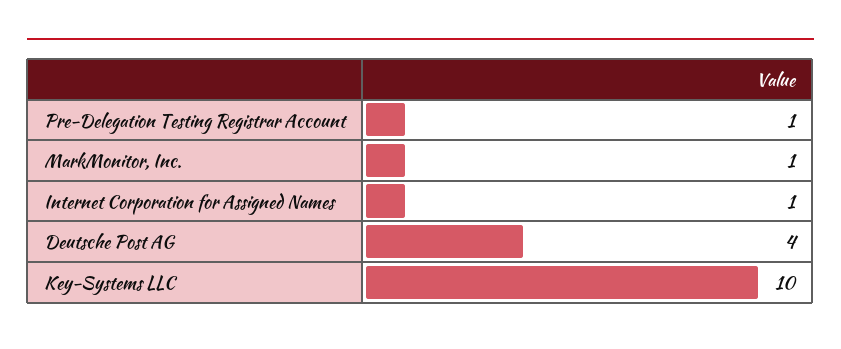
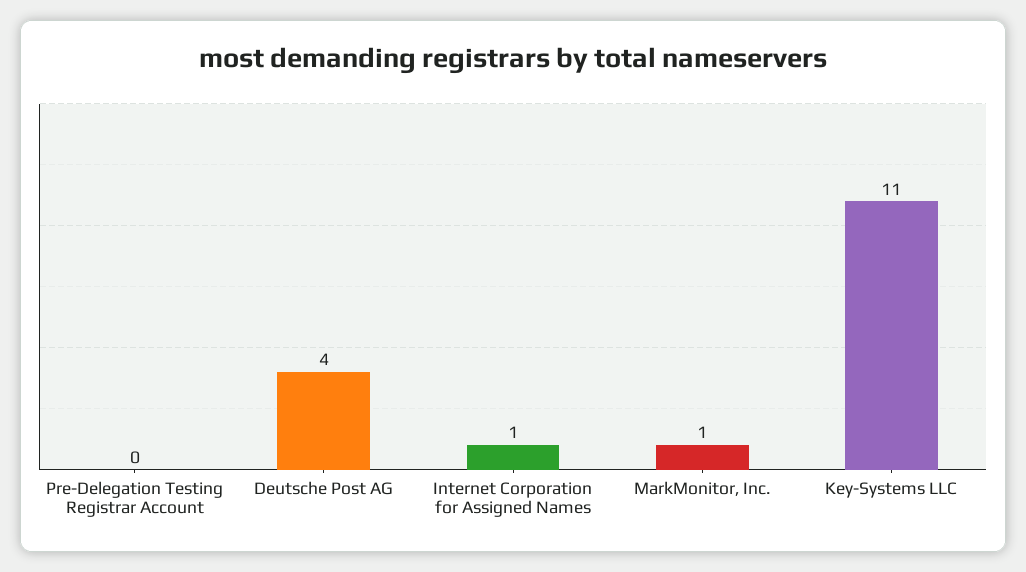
Pre-Delegation Testing Registrar Account: 1 -> 0
Key-Systems LLC: 10 -> 11

